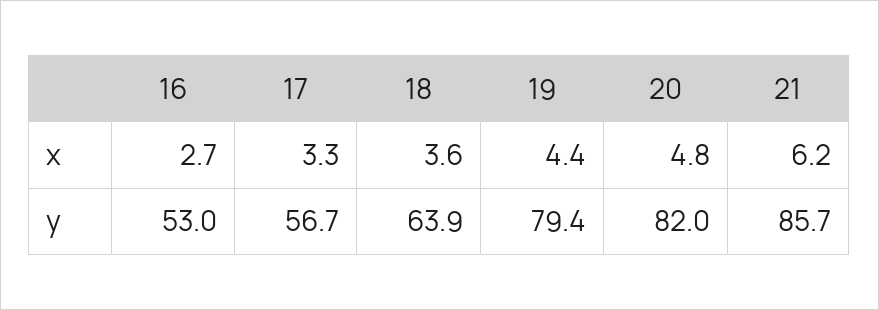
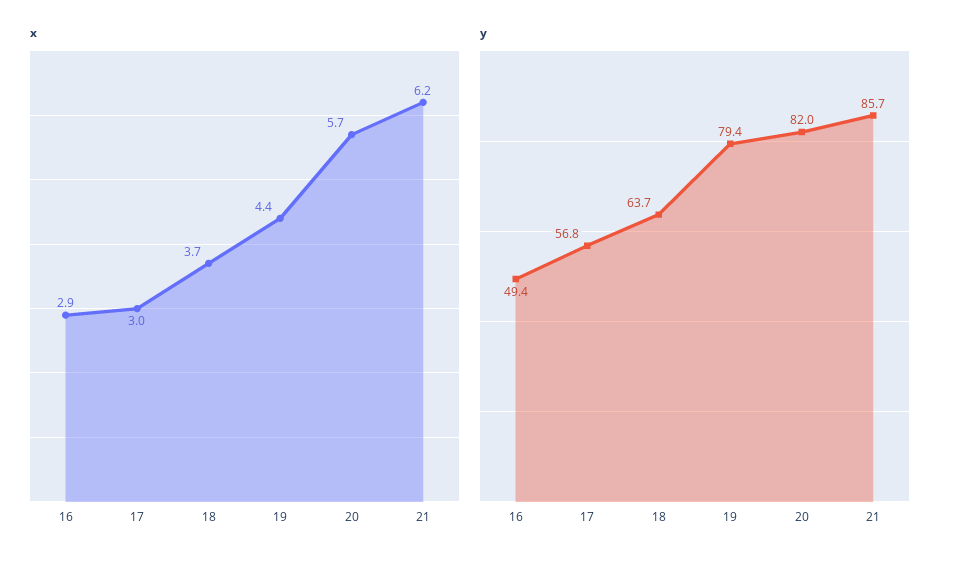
x, 16: 2.7 -> 2.9
x, 17: 3.3 -> 3
x, 18: 3.6 -> 3.7
x, 20: 4.8 -> 5.7
y, 16: 53 -> 49.4
y, 17: 56.7 -> 56.8
y, 18: 63.9 -> 63.7

